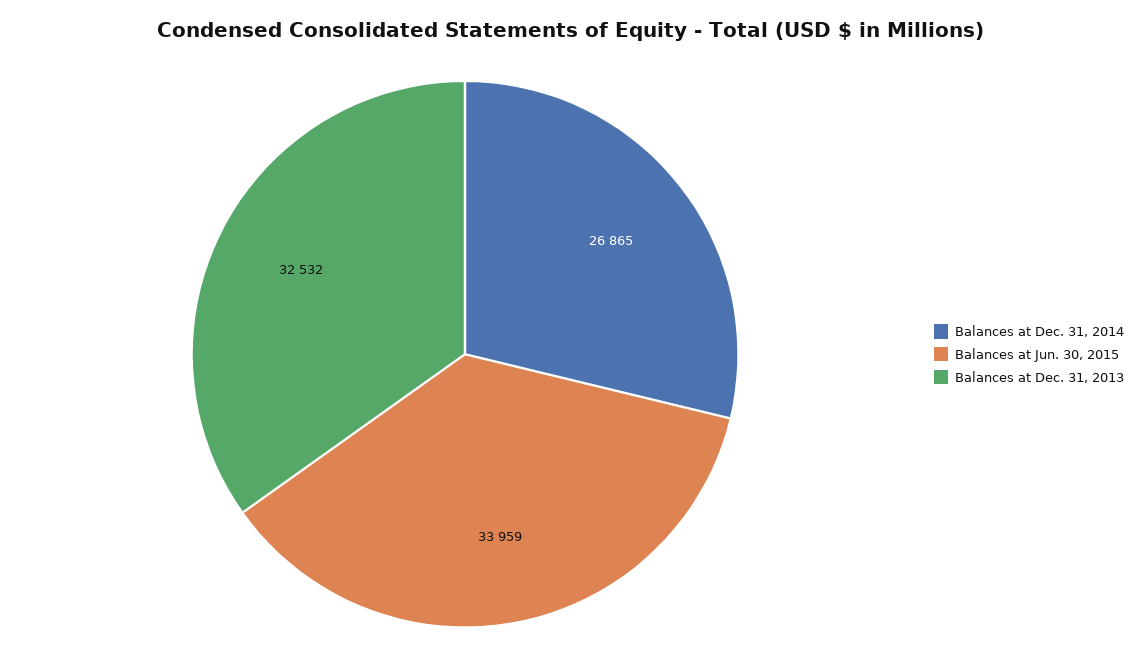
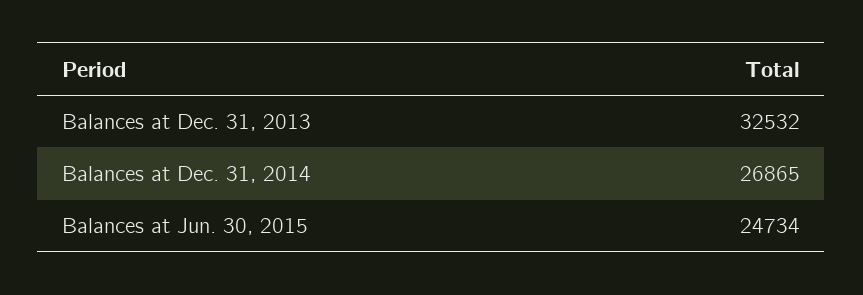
Balances at Jun. 30, 2015: 33959 -> 24734

